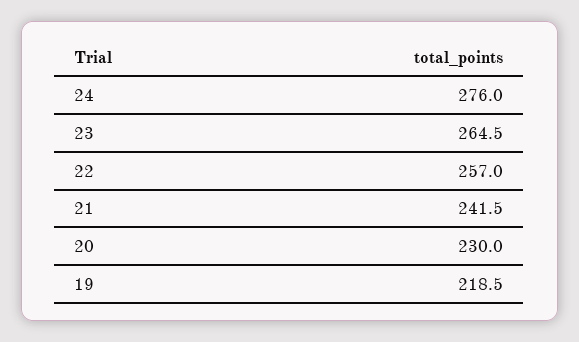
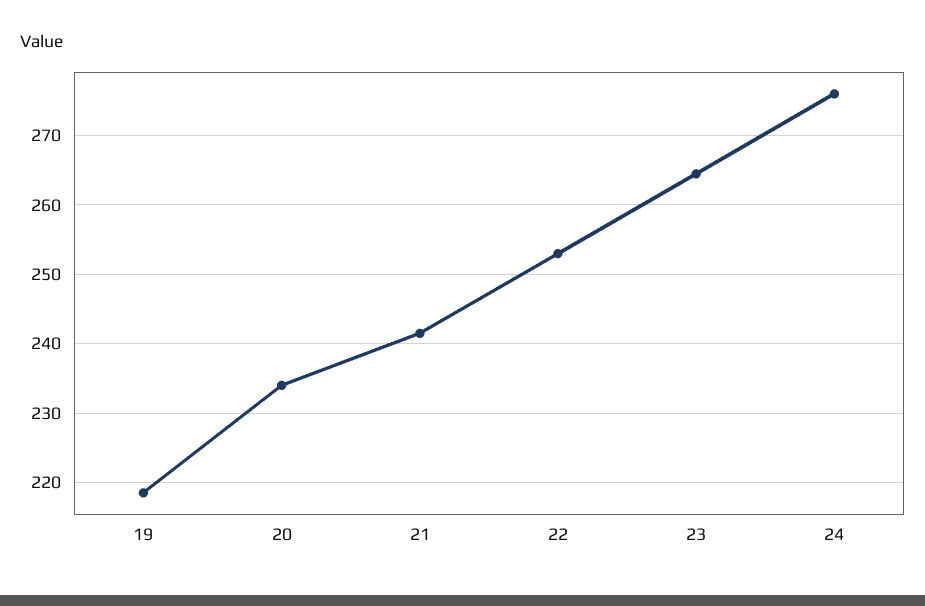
22: 257 -> 253
20: 230 -> 234

